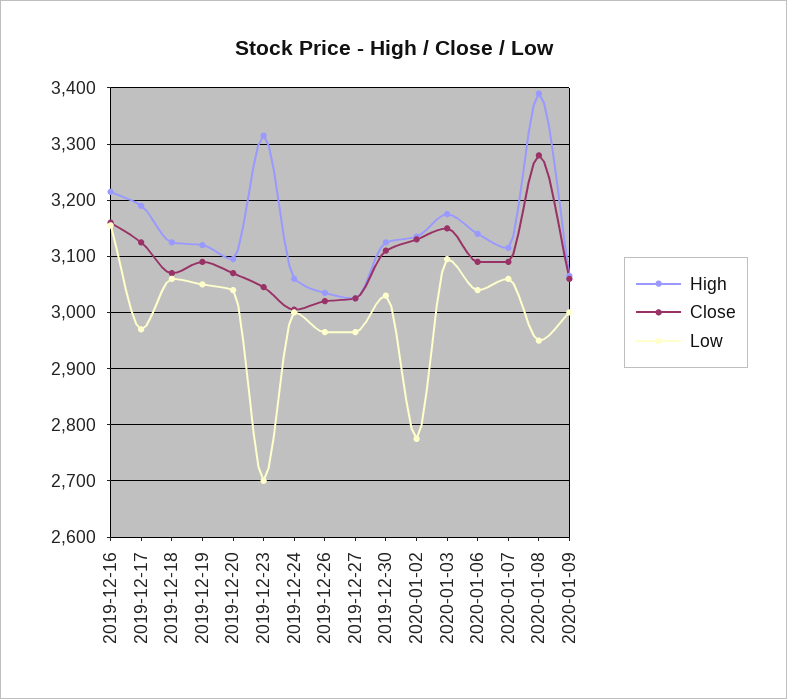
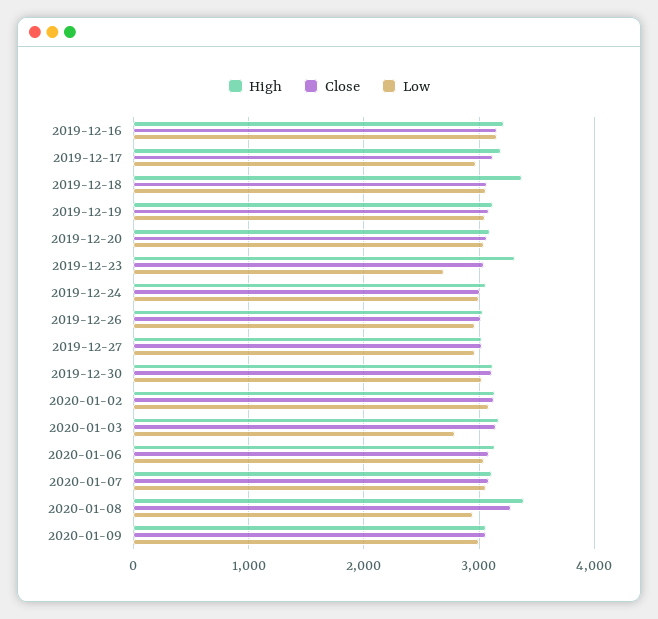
High, 2019-12-18: 3120 -> 3400
Low, 2020-01-02: 2780 -> 3100
Low, 2020-01-03: 3100 -> 2800

